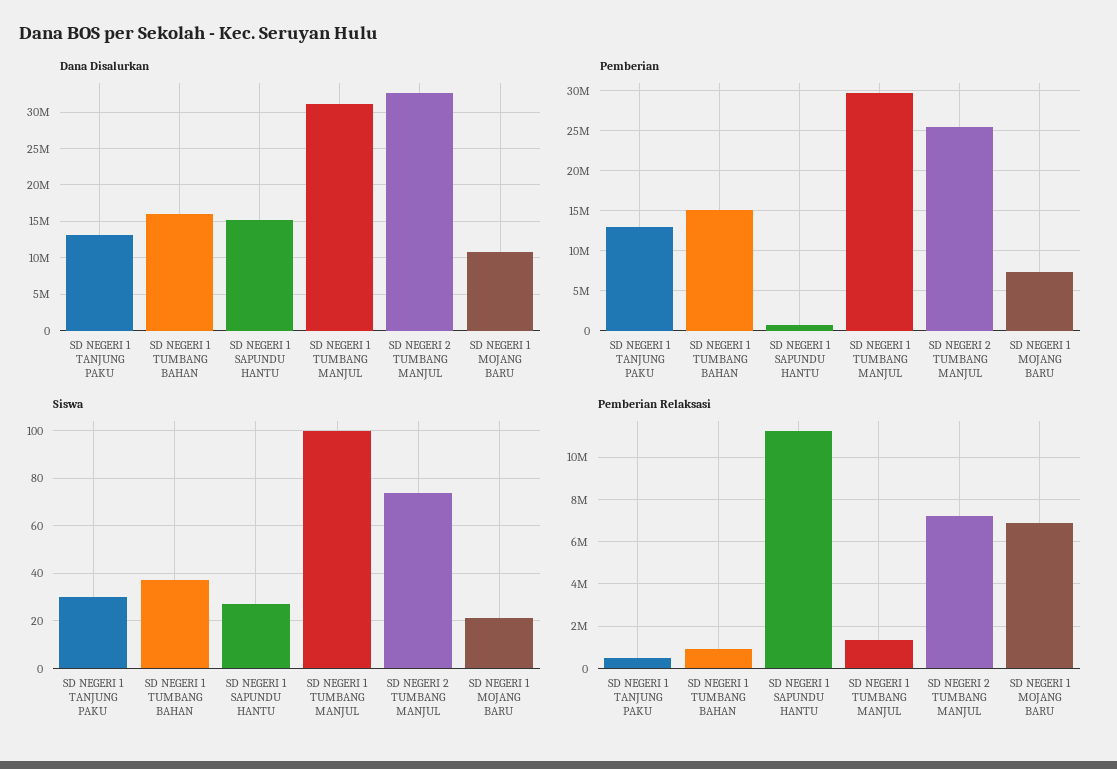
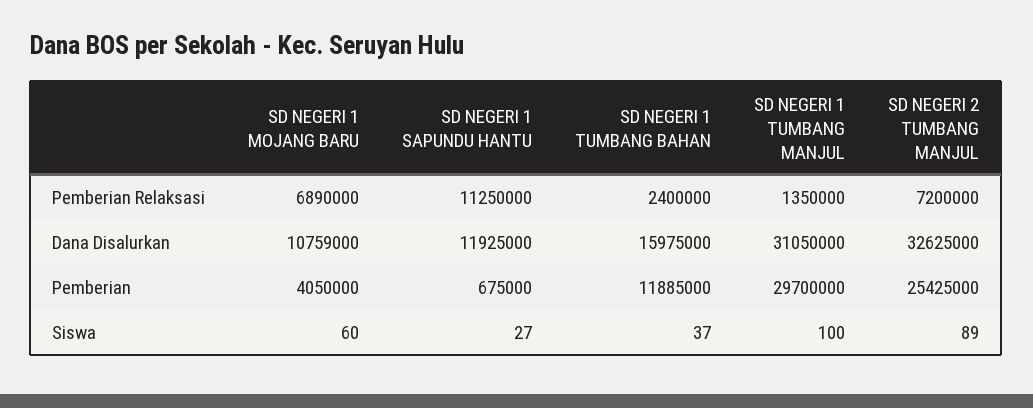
Dana Disalurkan, SD NEGERI 1 TANJUNG PAKU: 13000000 -> none
Dana Disalurkan, SD NEGERI 1 SAPUNDU HANTU: 15000000 -> 11925000
Pemberian, SD NEGERI 1 TANJUNG PAKU: 13000000 -> none
Pemberian, SD NEGERI 1 TUMBANG BAHAN: 15000000 -> 11885000
Pemberian, SD NEGERI 1 MOJANG BARU: 7000000 -> 4050000
Siswa, SD NEGERI 1 TANJUNG PAKU: 30 -> none
Siswa, SD NEGERI 2 TUMBANG MANJUL: 75 -> 89
Siswa, SD NEGERI 1 MOJANG BARU: 20 -> 60
Pemberian Relaksasi, SD NEGERI 1 TANJUNG PAKU: 500000 -> none
Pemberian Relaksasi, SD NEGERI 1 TUMBANG BAHAN: 1000000 -> 2400000

